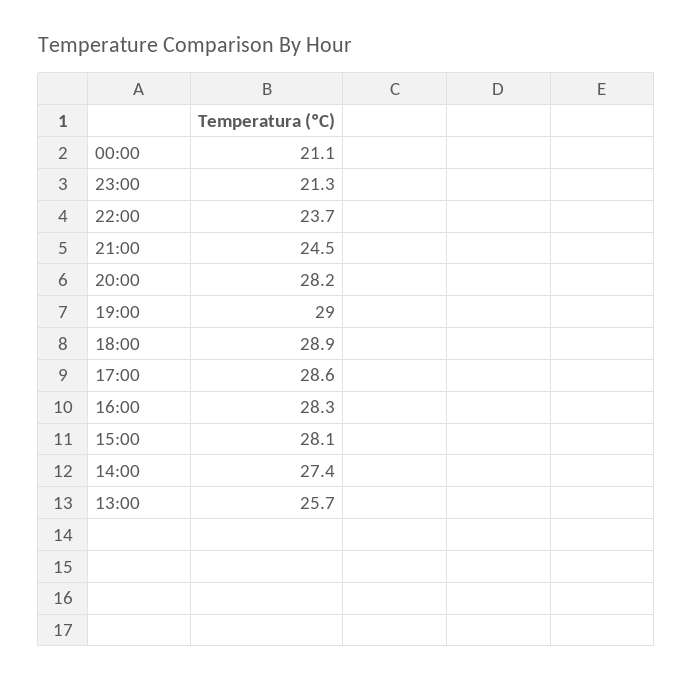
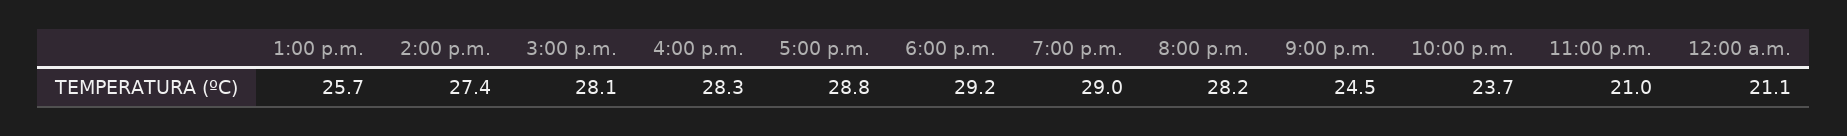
23:00: 21.3 -> 21
18:00: 28.9 -> 29.2
17:00: 28.6 -> 28.8

